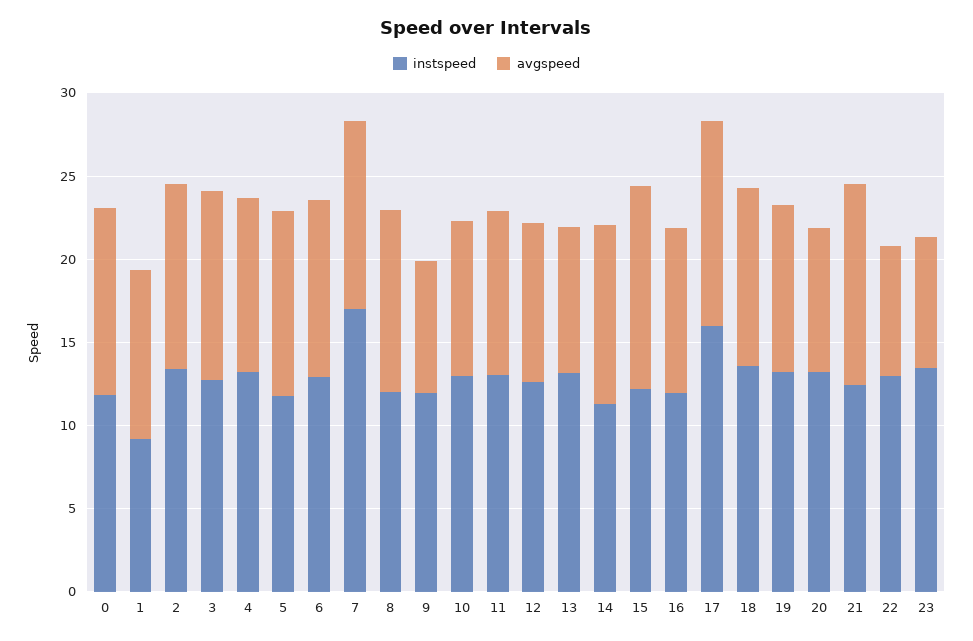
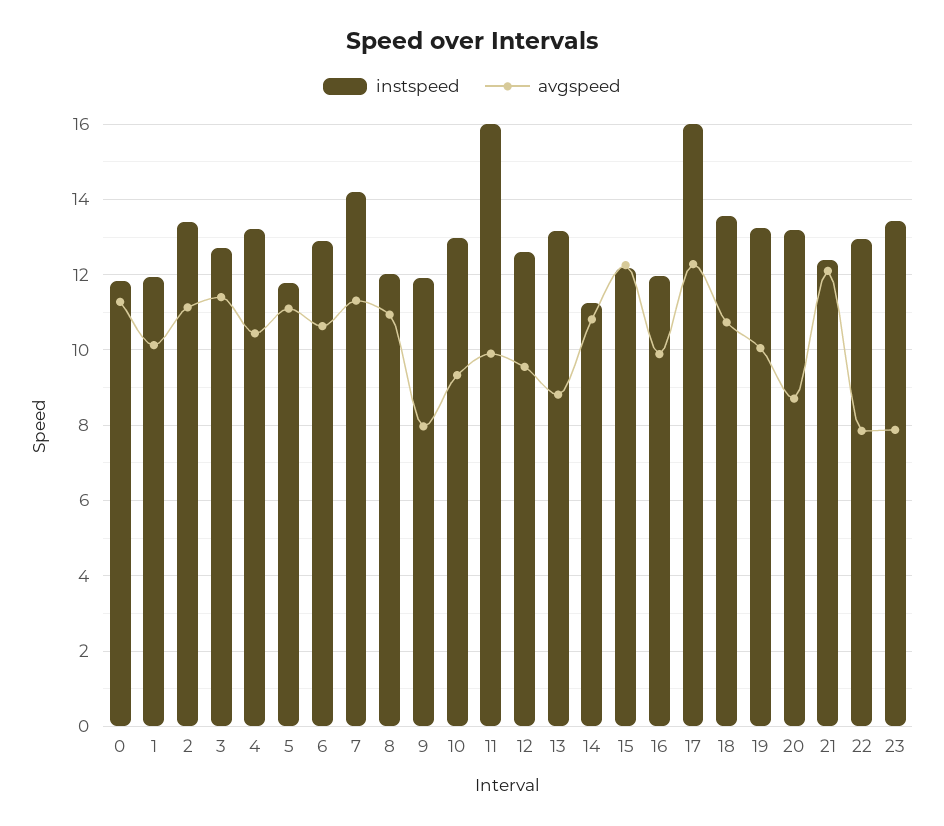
instspeed, 1: 9 -> 12
instspeed, 7: 17 -> 14.2
instspeed, 11: 13 -> 16

